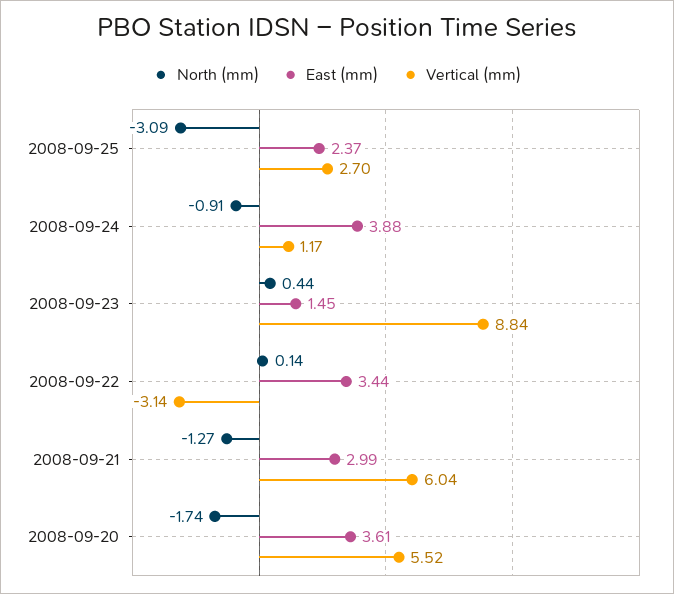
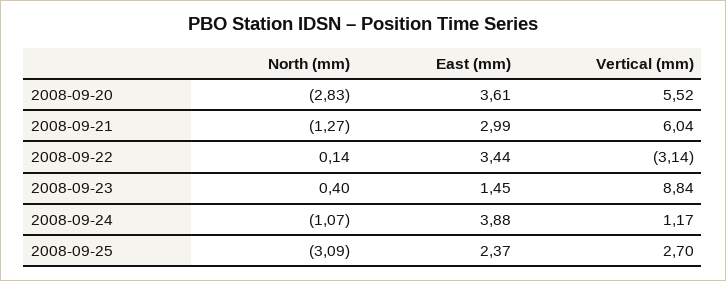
North (mm), 2008-09-24: -0.91 -> -1.07
North (mm), 2008-09-23: 0.44 -> 0.4
North (mm), 2008-09-20: -1.74 -> -2.83

